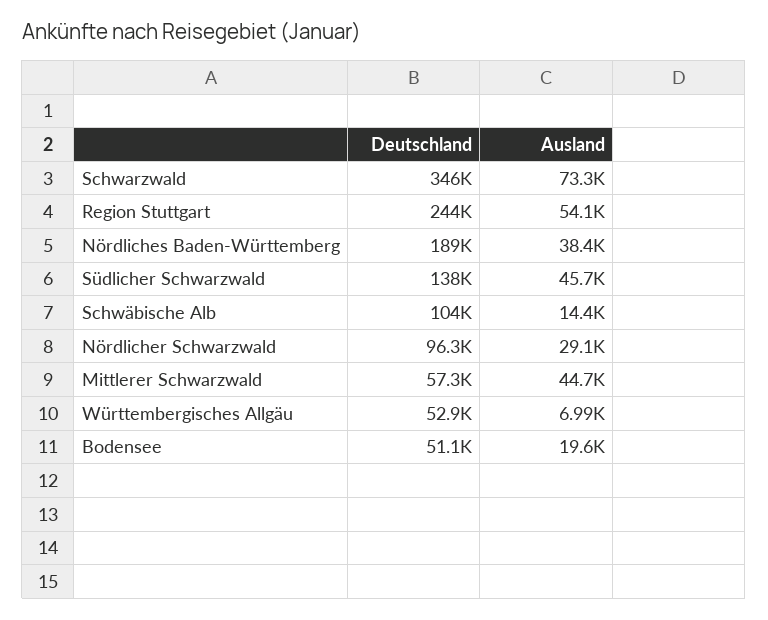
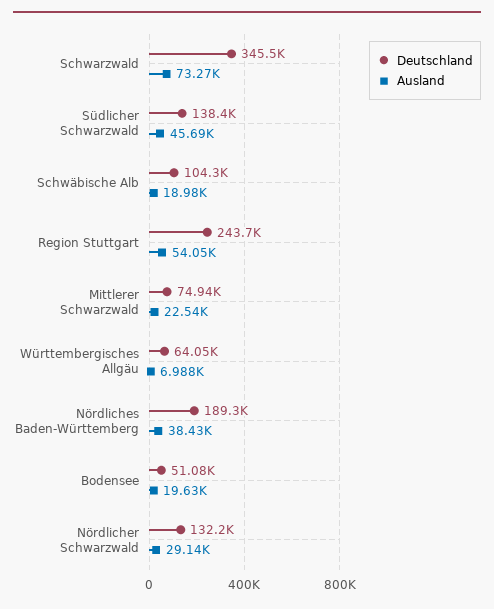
Ausland, Schwäbische Alb: 14400 -> 18980
Deutschland, Nördlicher Schwarzwald: 96300 -> 132200
Deutschland, Mittlerer Schwarzwald: 57300 -> 74940
Ausland, Mittlerer Schwarzwald: 44700 -> 22540
Deutschland, Württembergisches Allgäu: 52900 -> 64050

